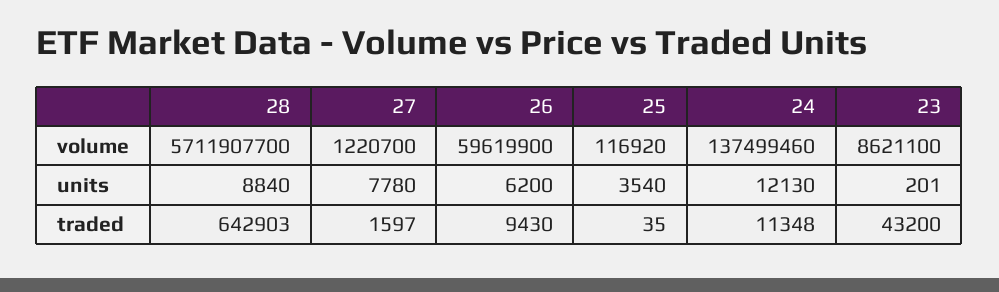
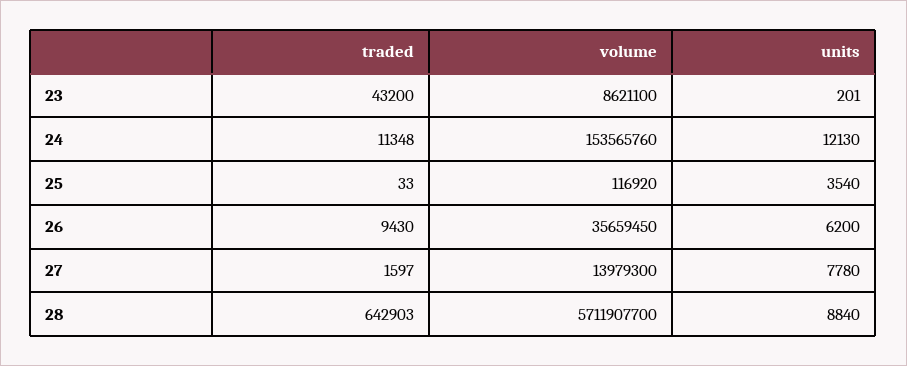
27, volume: 1220700 -> 13979300
26, volume: 59619900 -> 35659450
24, volume: 137499460 -> 153565760
25, traded: 35 -> 33

